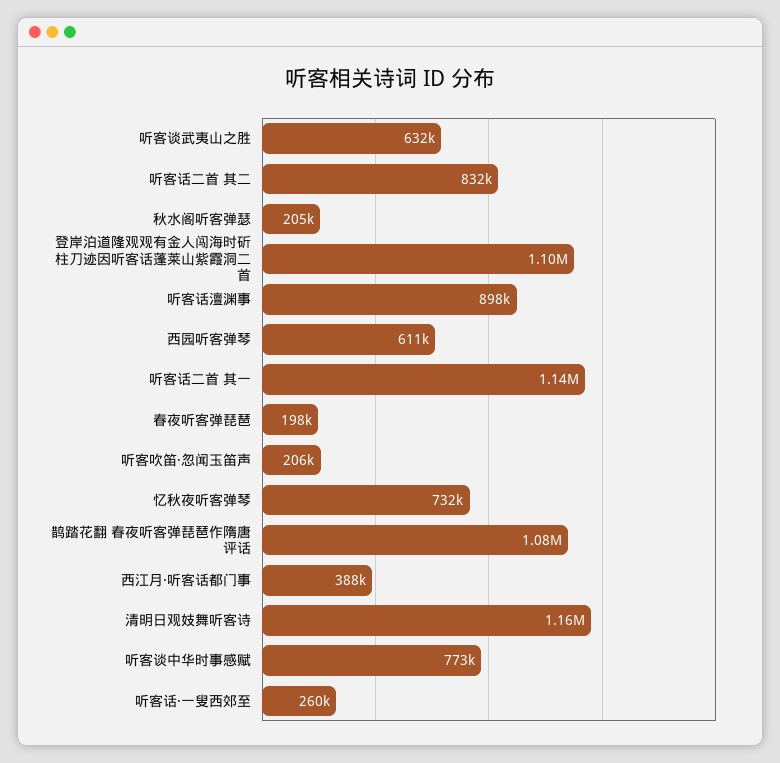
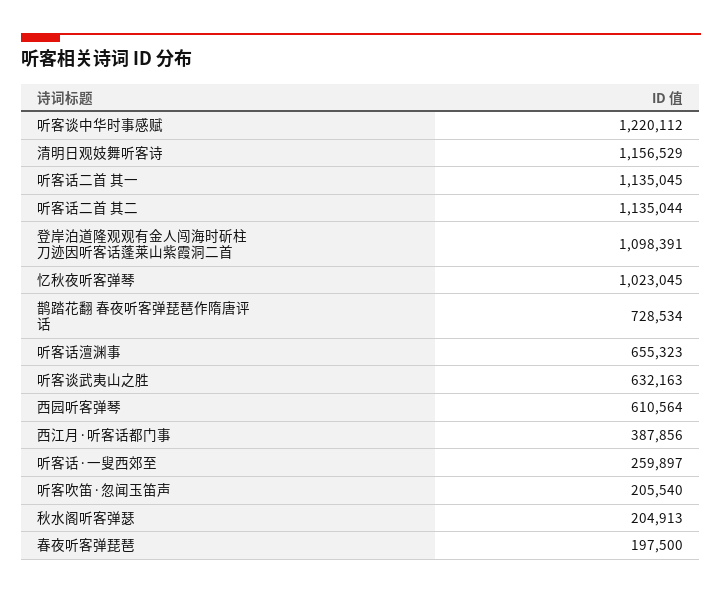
听客话二首 其二: 832000 -> 1135044
听客话澶渊事: 898000 -> 655323
忆秋夜听客弹琴: 732000 -> 1023045
鹊踏花翻 春夜听客弹琵琶作隋唐评话: 1080000 -> 728534
听客谈中华时事感赋: 773000 -> 1220112

